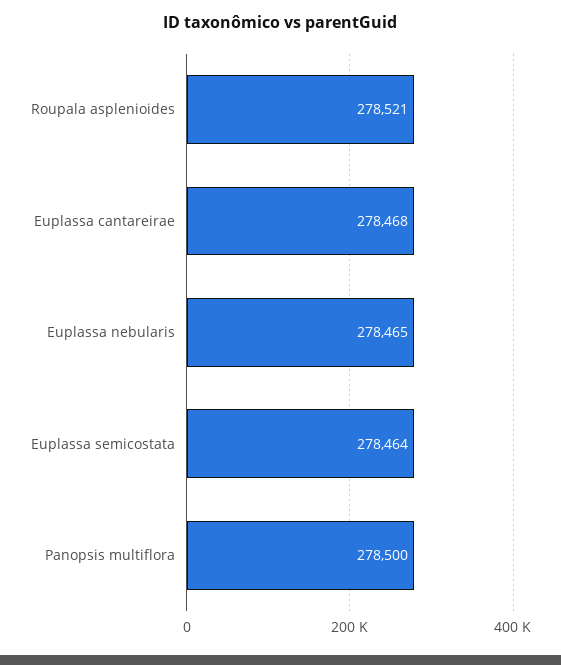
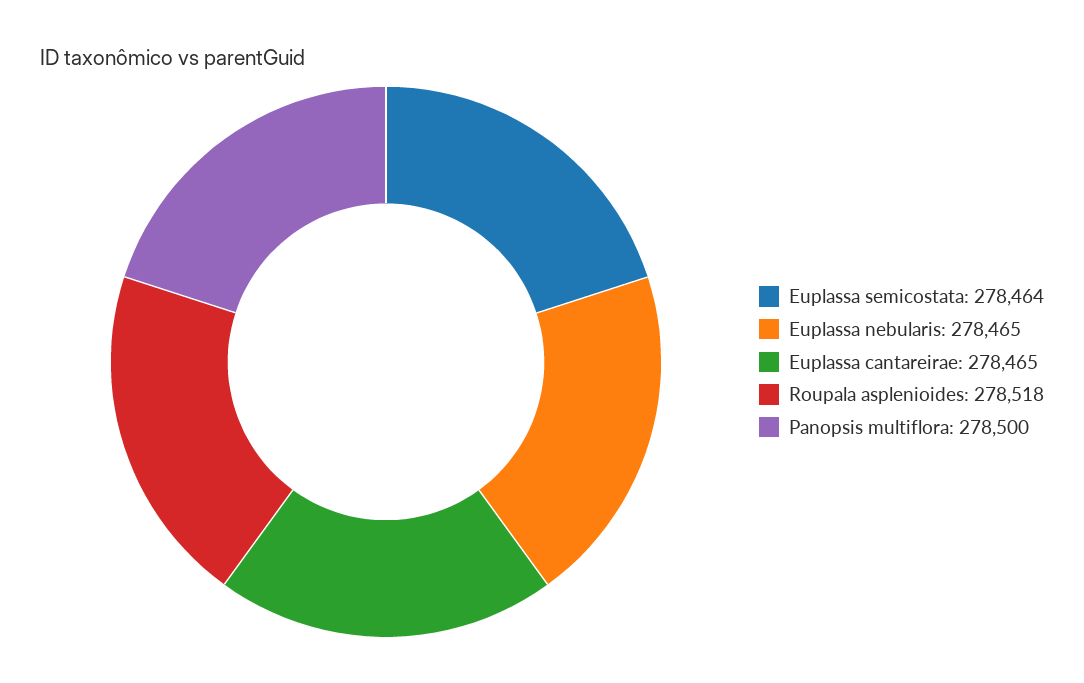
Roupala asplenioides: 278521 -> 278518
Euplassa cantareirae: 278468 -> 278465

